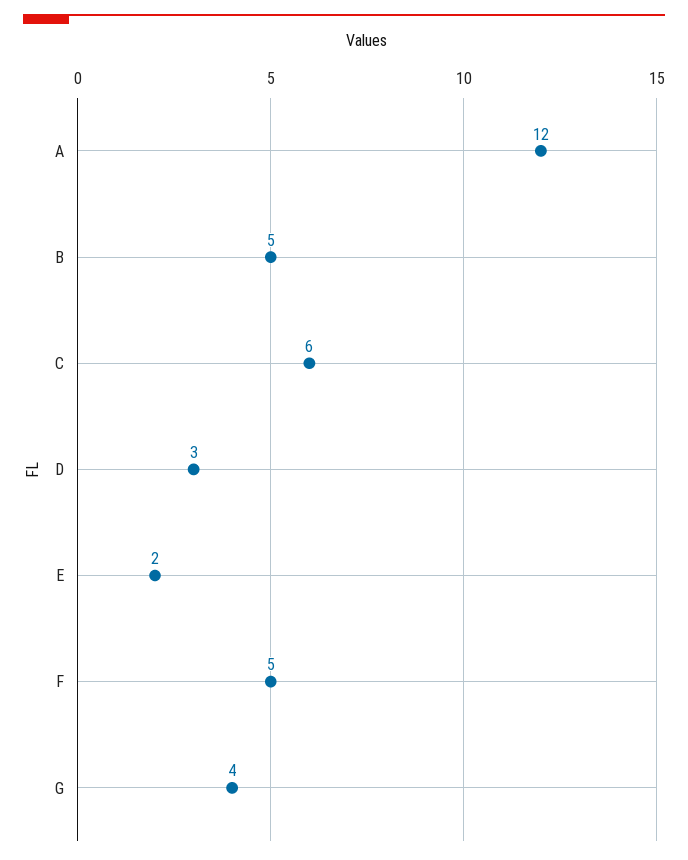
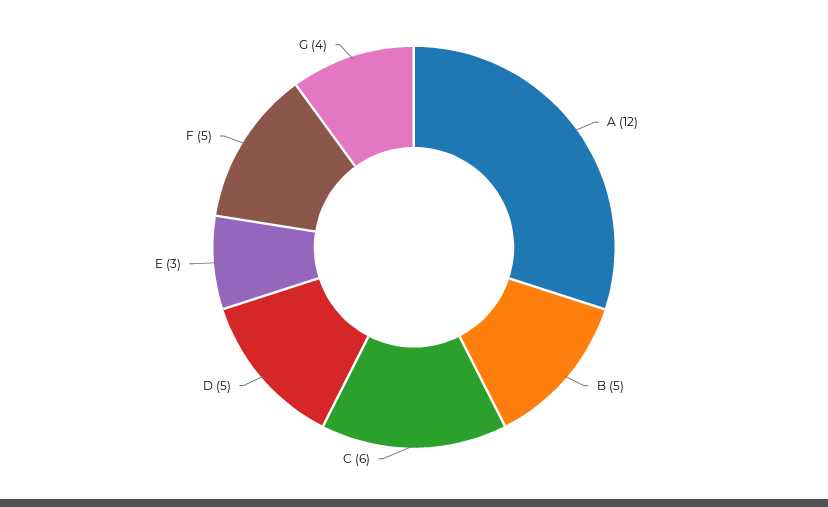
D: 3 -> 5
E: 2 -> 3

